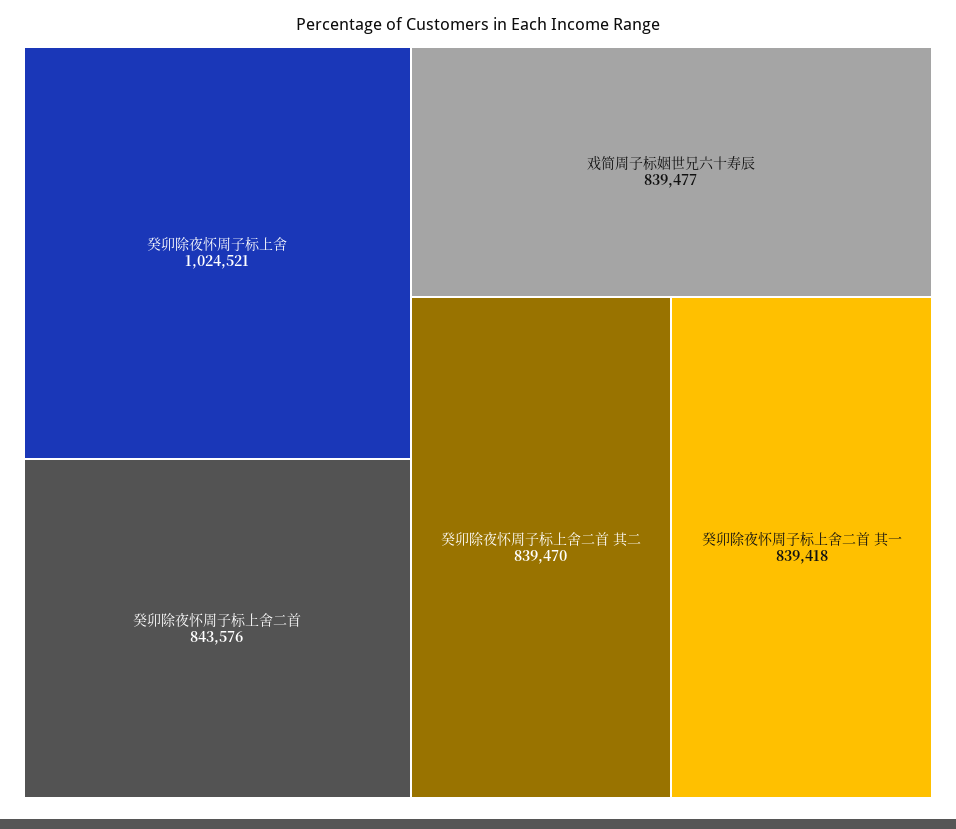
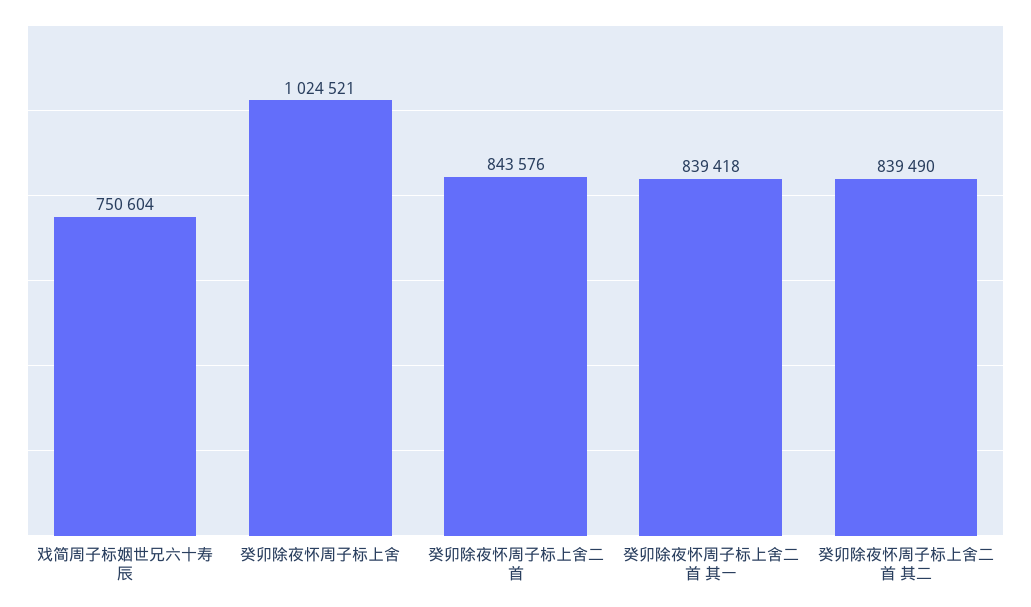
戏简周子标姻世兄六十寿辰: 839477 -> 750604
癸卯除夜怀周子标上舍二首 其二: 839470 -> 839490

